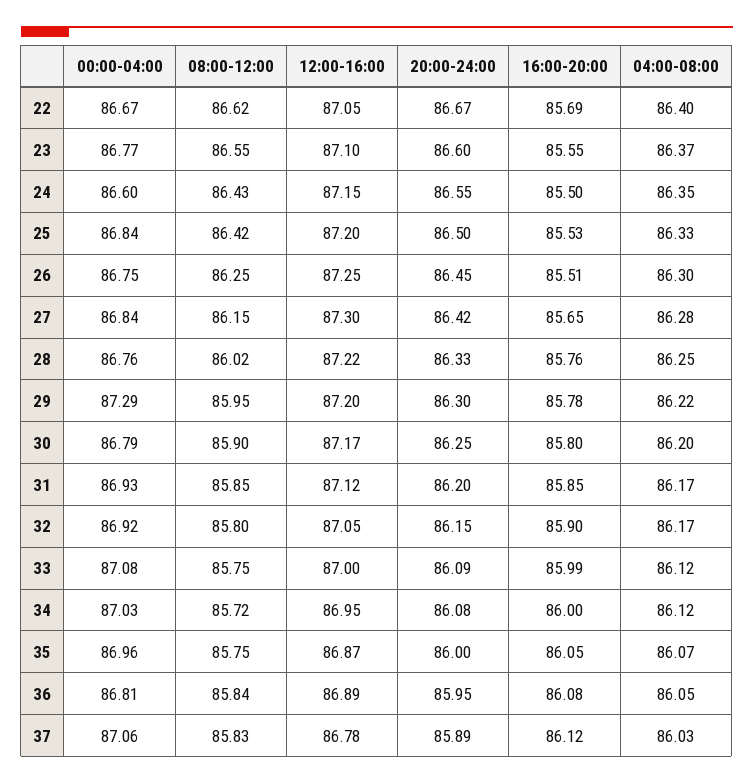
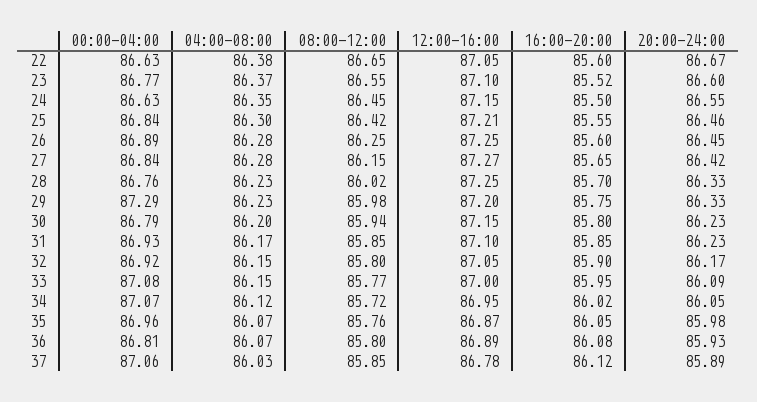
00:00-04:00, 22: 86.67 -> 86.63
08:00-12:00, 22: 86.62 -> 86.65
16:00-20:00, 22: 85.69 -> 85.6
04:00-08:00, 22: 86.4 -> 86.38
16:00-20:00, 23: 85.55 -> 85.52
00:00-04:00, 24: 86.6 -> 86.63
08:00-12:00, 24: 86.43 -> 86.45
12:00-16:00, 25: 87.2 -> 87.21
20:00-24:00, 25: 86.5 -> 86.46
16:00-20:00, 25: 85.53 -> 85.55
04:00-08:00, 25: 86.33 -> 86.3
00:00-04:00, 26: 86.75 -> 86.89
16:00-20:00, 26: 85.51 -> 85.6
04:00-08:00, 26: 86.3 -> 86.28
12:00-16:00, 27: 87.3 -> 87.27
12:00-16:00, 28: 87.22 -> 87.25
16:00-20:00, 28: 85.76 -> 85.7
04:00-08:00, 28: 86.25 -> 86.23
08:00-12:00, 29: 85.95 -> 85.98
20:00-24:00, 29: 86.3 -> 86.33
16:00-20:00, 29: 85.78 -> 85.75
04:00-08:00, 29: 86.22 -> 86.23
08:00-12:00, 30: 85.9 -> 85.94
12:00-16:00, 30: 87.17 -> 87.15
20:00-24:00, 30: 86.25 -> 86.23
12:00-16:00, 31: 87.12 -> 87.1
20:00-24:00, 31: 86.2 -> 86.23
20:00-24:00, 32: 86.15 -> 86.17
04:00-08:00, 32: 86.17 -> 86.15
08:00-12:00, 33: 85.75 -> 85.77
16:00-20:00, 33: 85.99 -> 85.95
04:00-08:00, 33: 86.12 -> 86.15
00:00-04:00, 34: 87.03 -> 87.07
20:00-24:00, 34: 86.08 -> 86.05
16:00-20:00, 34: 86 -> 86.02
08:00-12:00, 35: 85.75 -> 85.76
20:00-24:00, 35: 86 -> 85.98
08:00-12:00, 36: 85.84 -> 85.8
20:00-24:00, 36: 85.95 -> 85.93
04:00-08:00, 36: 86.05 -> 86.07
08:00-12:00, 37: 85.83 -> 85.85

